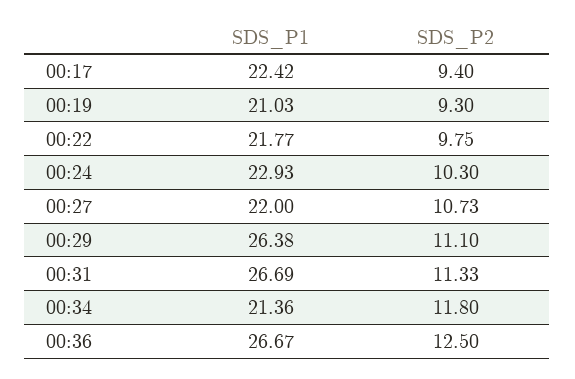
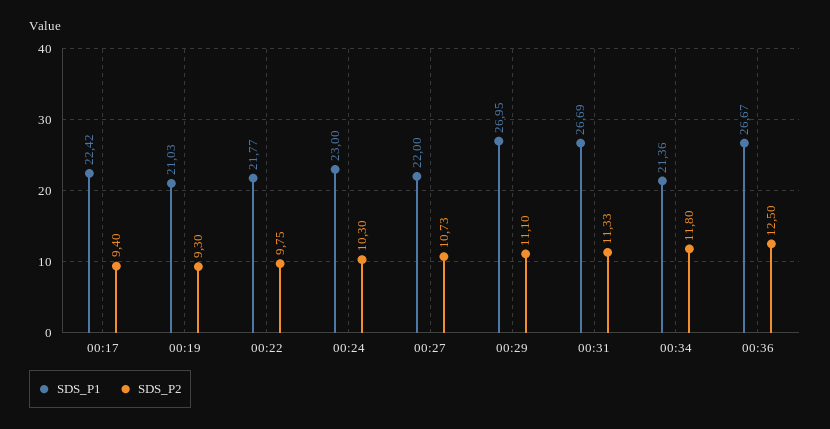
SDS_P1, 00:24: 22.93 -> 23
SDS_P1, 00:29: 26.38 -> 26.95

